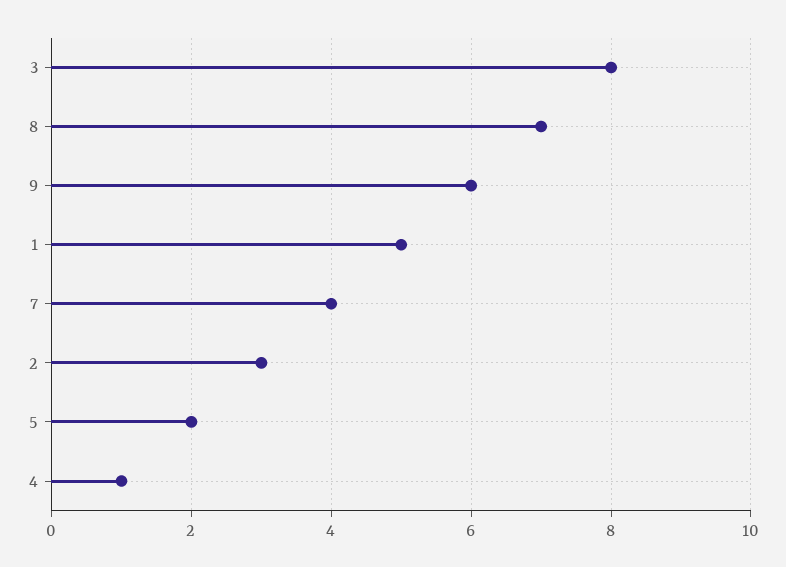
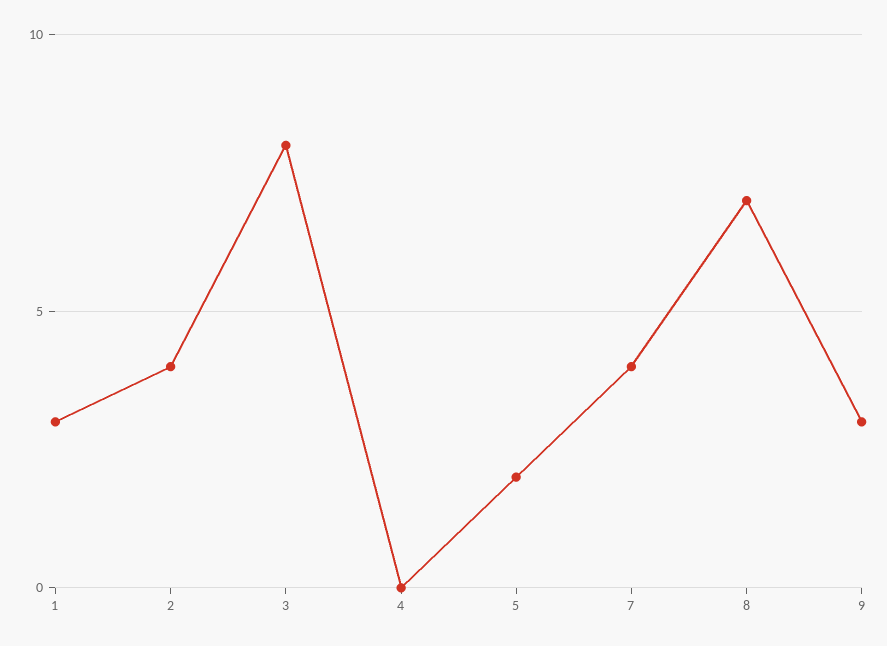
9: 6 -> 3
1: 5 -> 3
2: 3 -> 4
4: 1 -> 0

